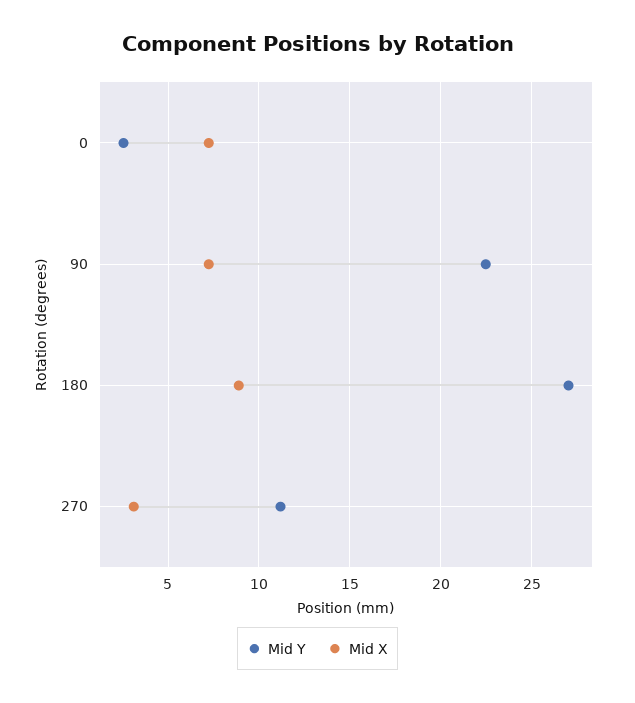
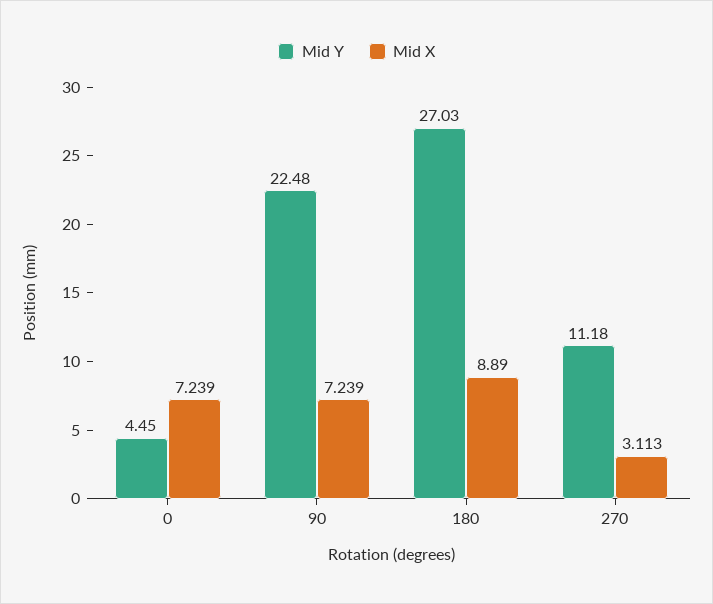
Mid Y, 0: 2.5 -> 4.45

